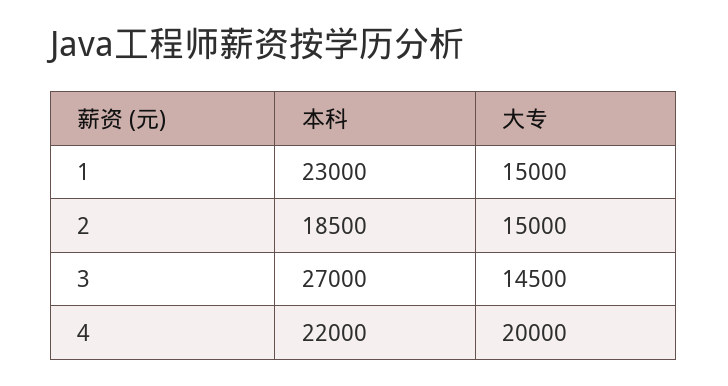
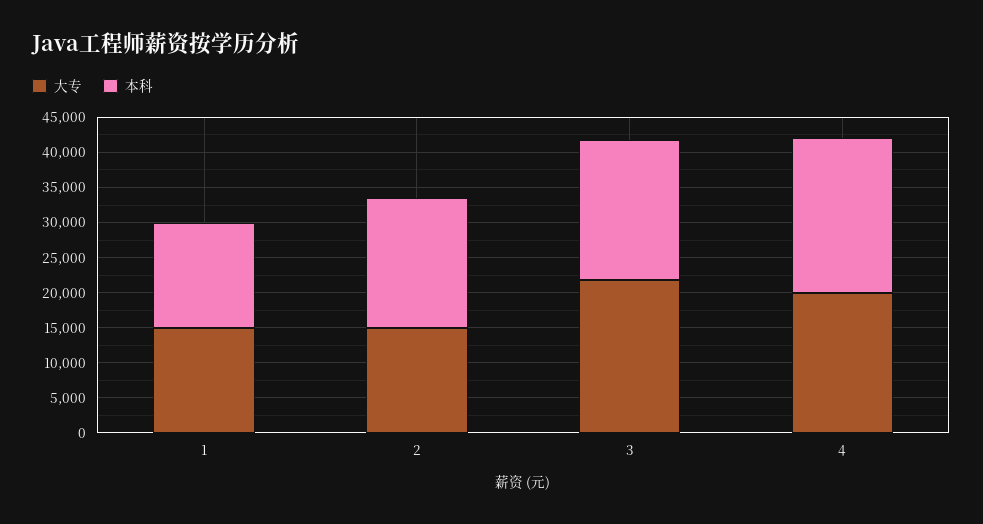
本科, 1: 23000 -> 15000
本科, 3: 27000 -> 20000
大专, 3: 14500 -> 22500

